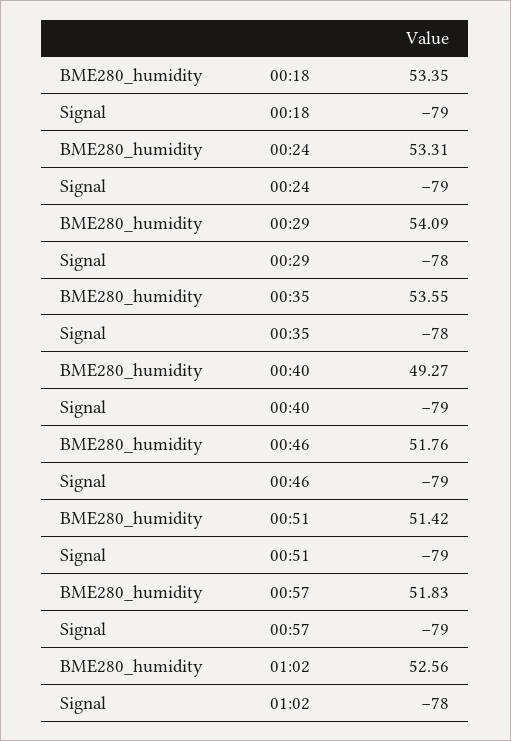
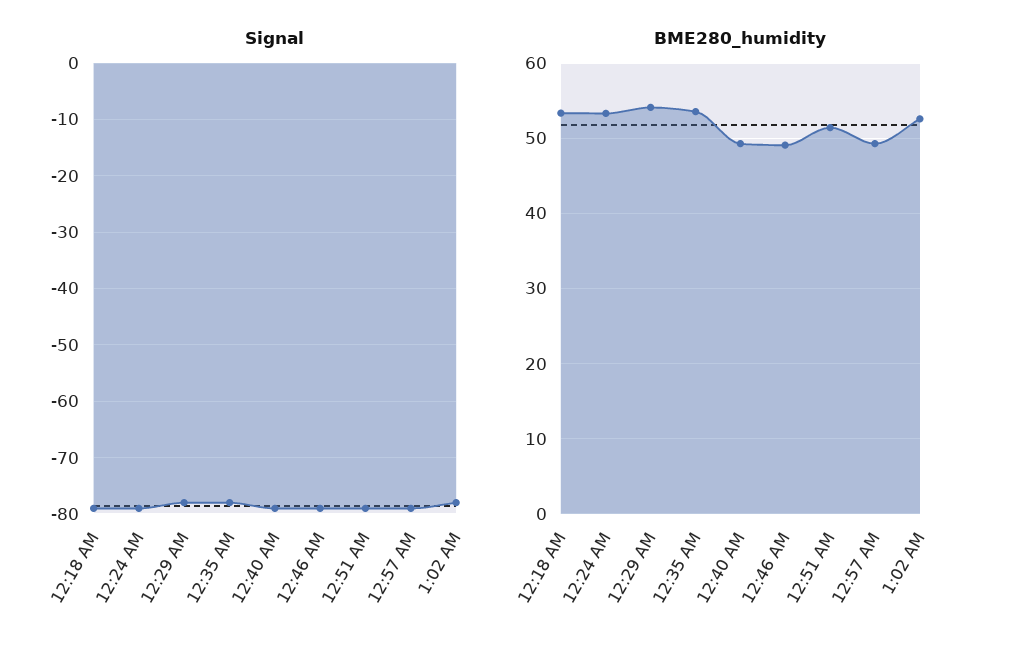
BME280_humidity, 00:46: 51.76 -> 49
BME280_humidity, 00:57: 51.83 -> 49

